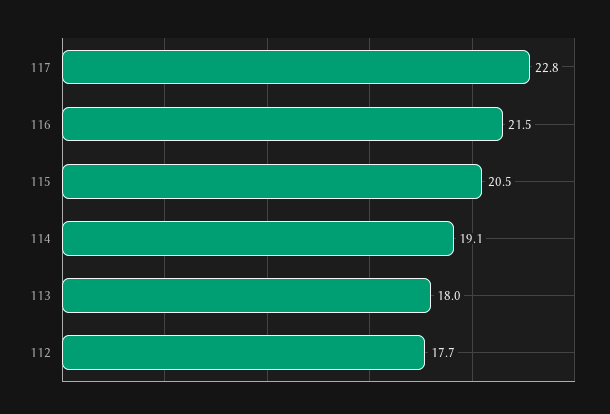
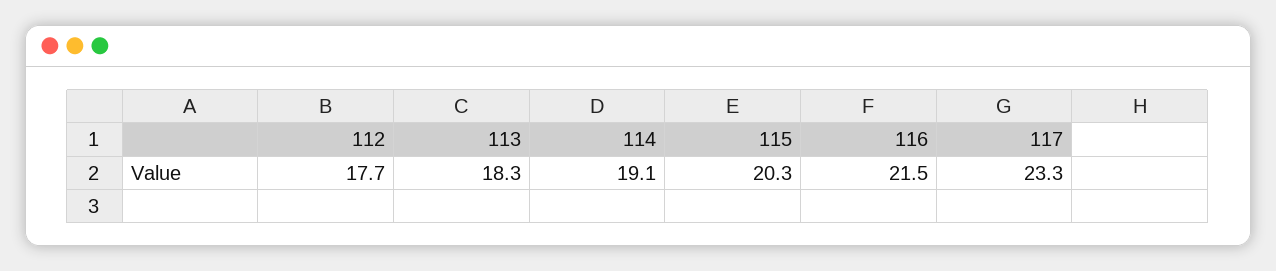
117: 22.8 -> 23.3
115: 20.5 -> 20.3
113: 18 -> 18.3

